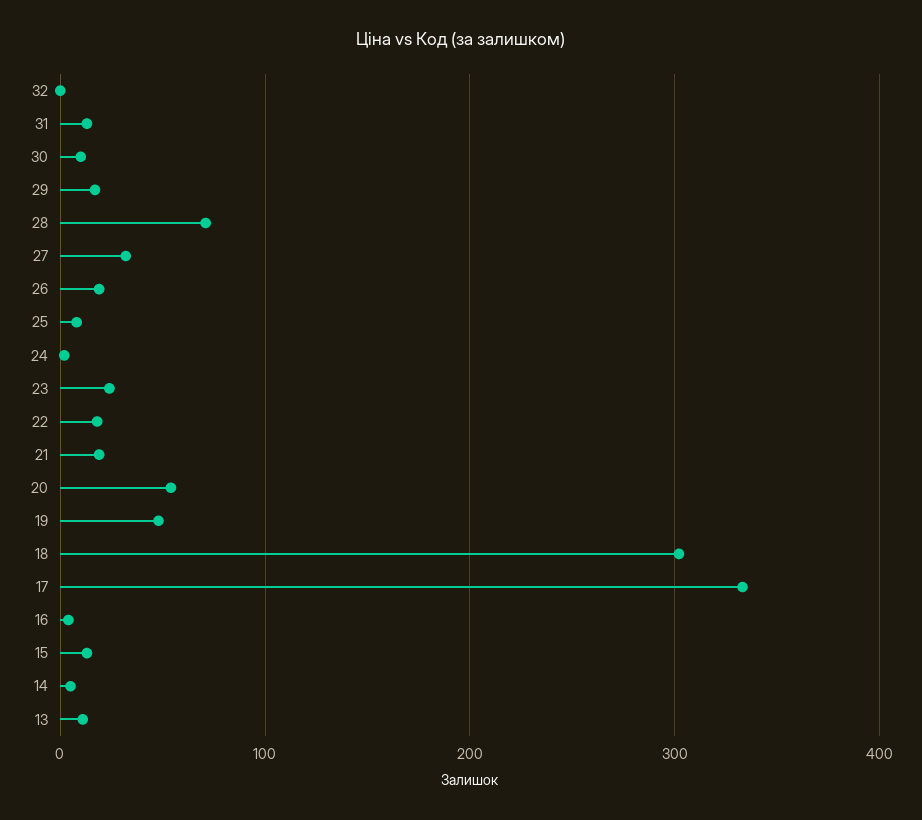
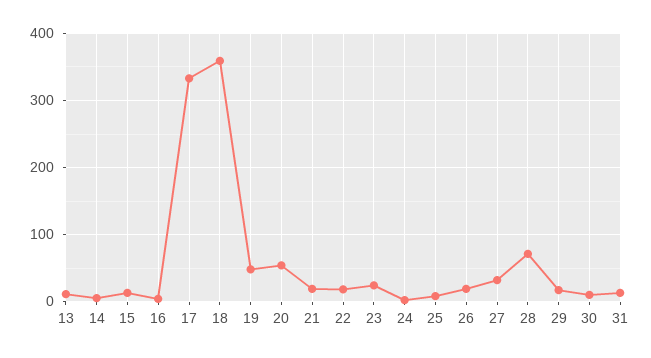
32: 0 -> none
18: 300 -> 360

